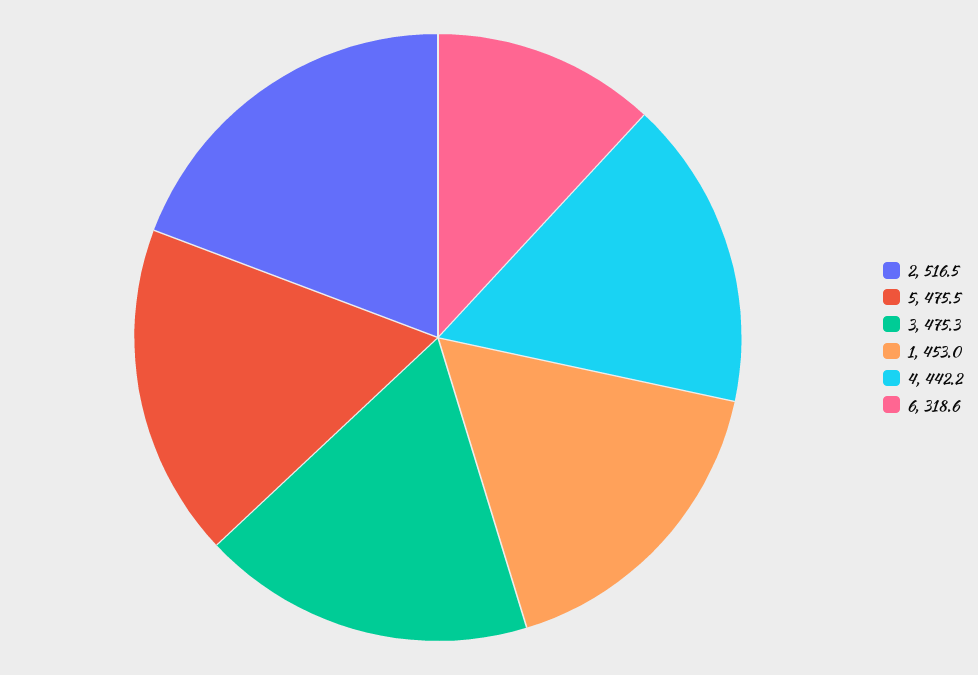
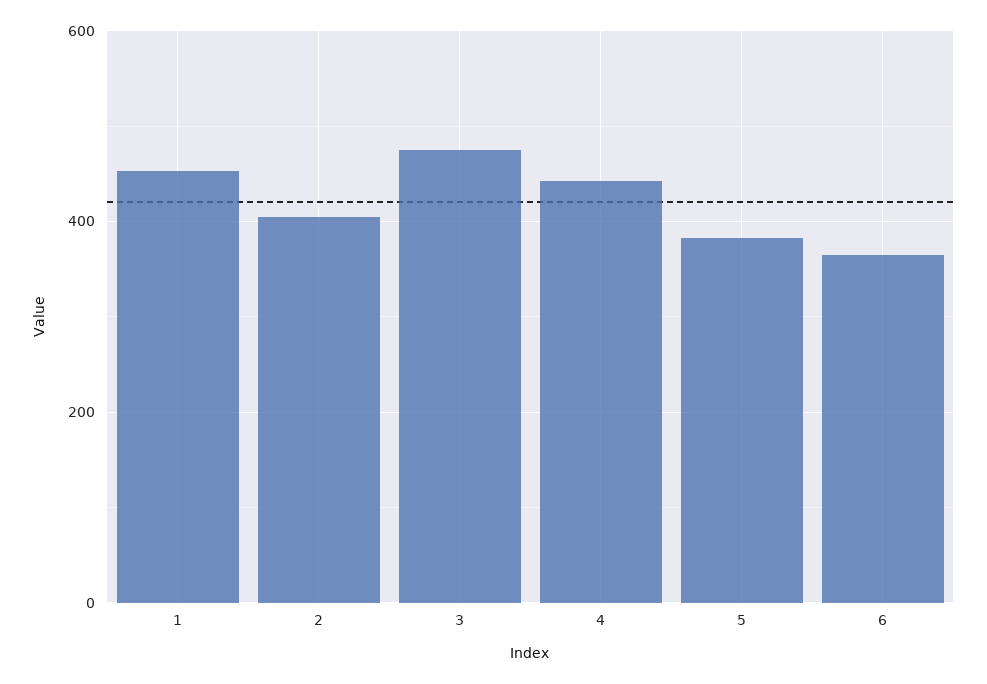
2: 516.5 -> 400
5: 475.5 -> 380
6: 318.6 -> 360

